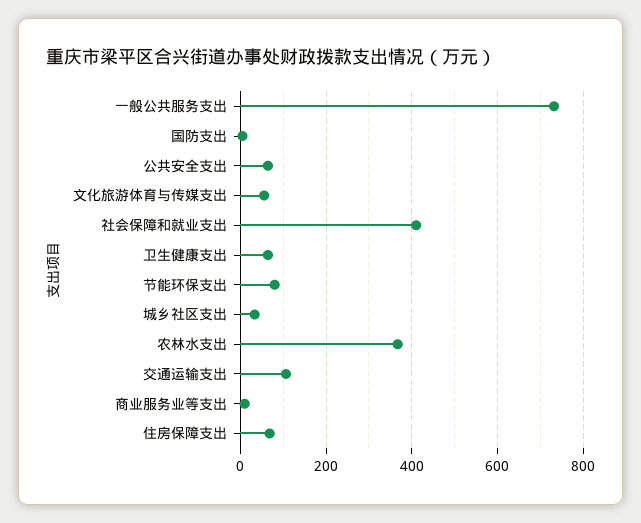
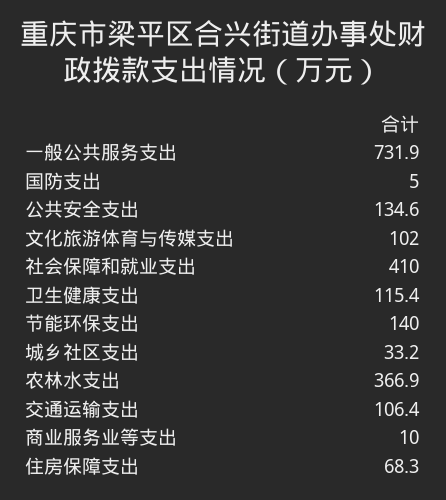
公共安全支出: 60 -> 134.6
文化旅游体育与传媒支出: 60 -> 102
卫生健康支出: 60 -> 115.4
节能环保支出: 80 -> 140

